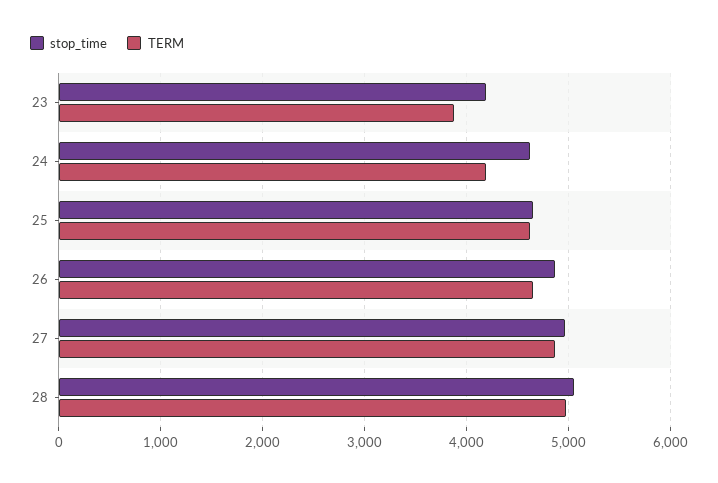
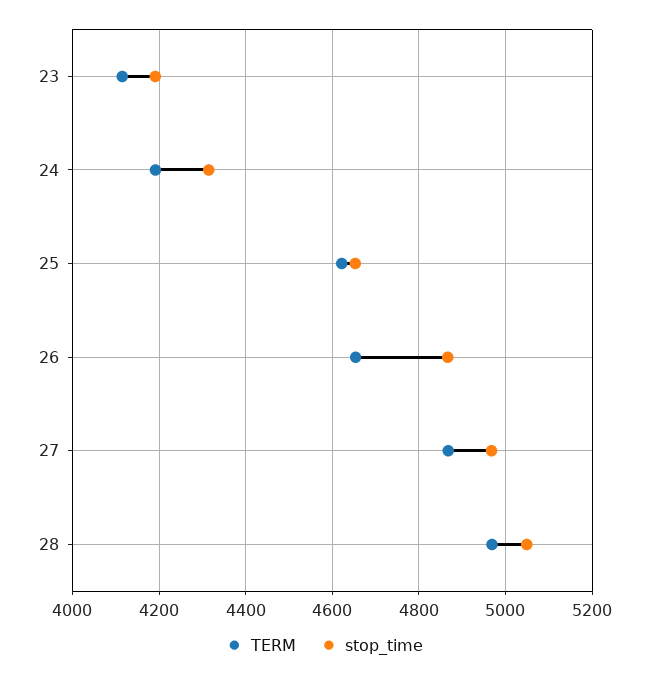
TERM, 23: 3900 -> 4120
stop_time, 24: 4600 -> 4320

